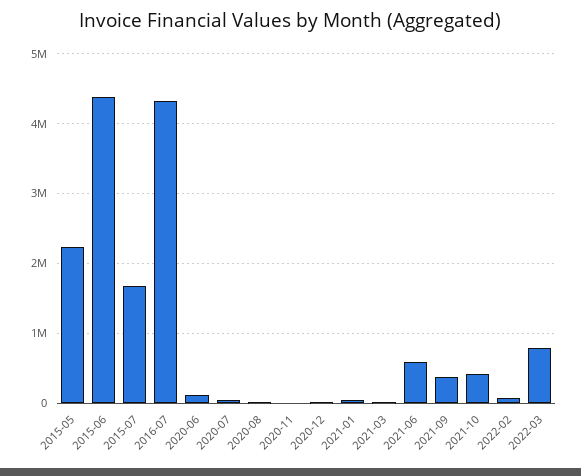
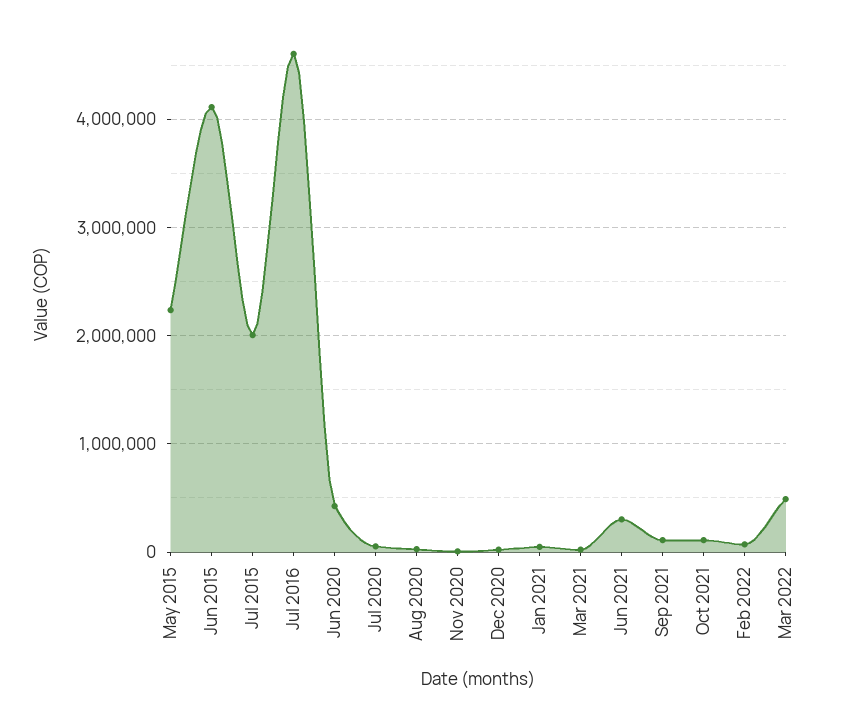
2015-06: 4400000 -> 4100000
2015-07: 1700000 -> 2000000
2016-07: 4300000 -> 4600000
2020-06: 100000 -> 400000
2021-06: 600000 -> 300000
2021-09: 400000 -> 100000
2021-10: 400000 -> 100000
2022-03: 800000 -> 500000

